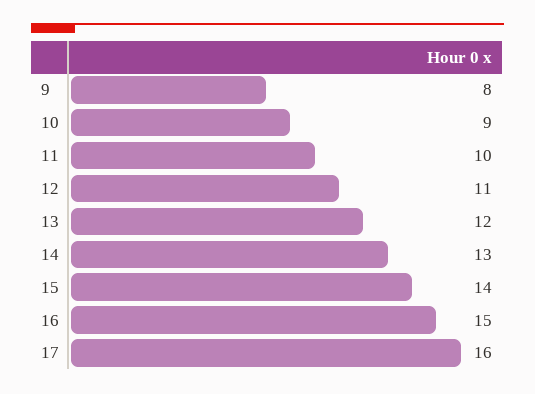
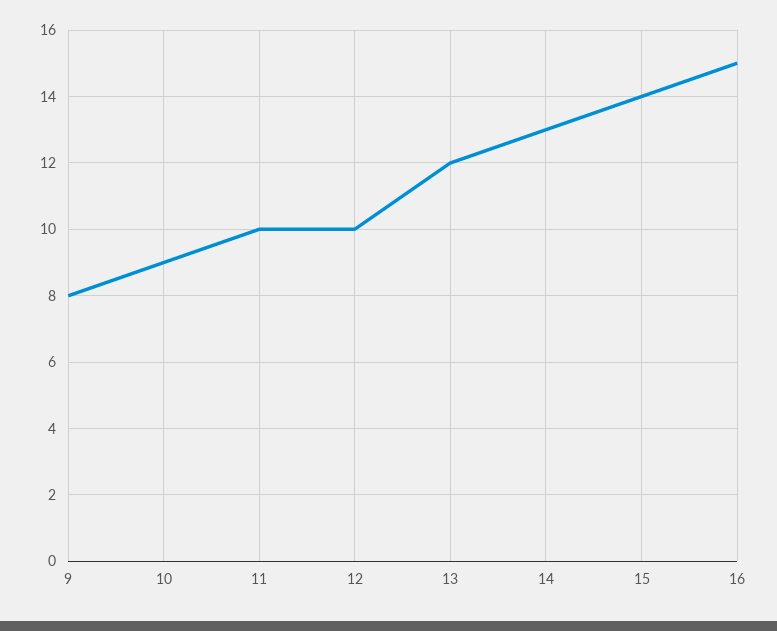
12: 11 -> 10
17: 16 -> none

